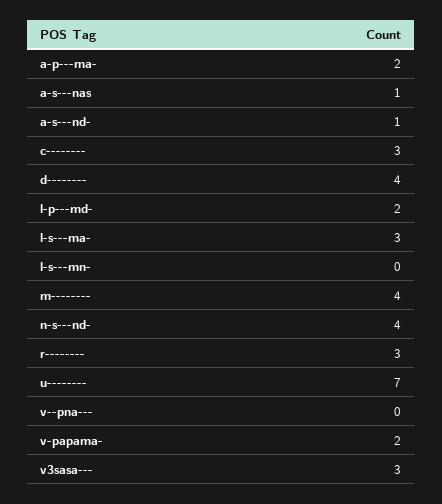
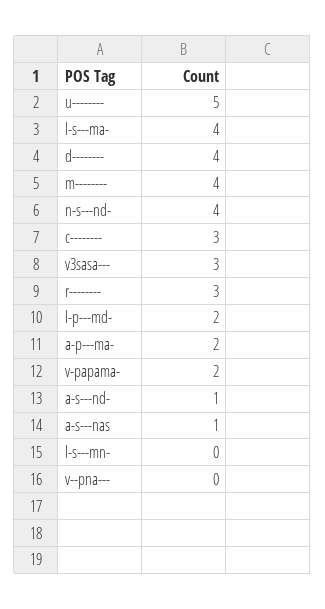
l-s---ma-: 3 -> 4
u--------: 7 -> 5

